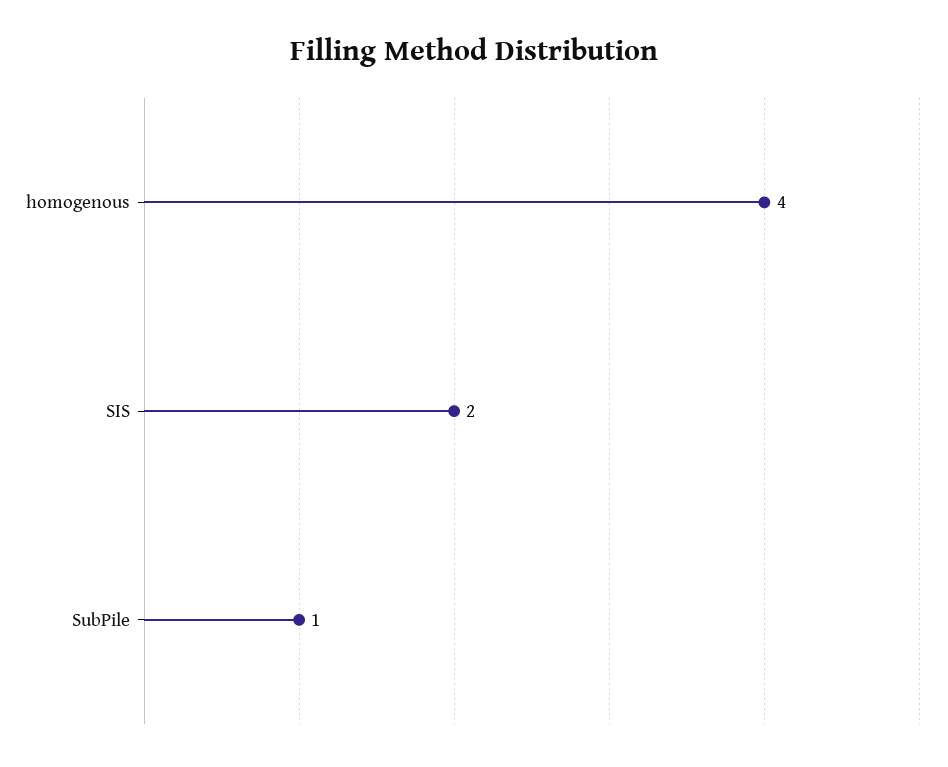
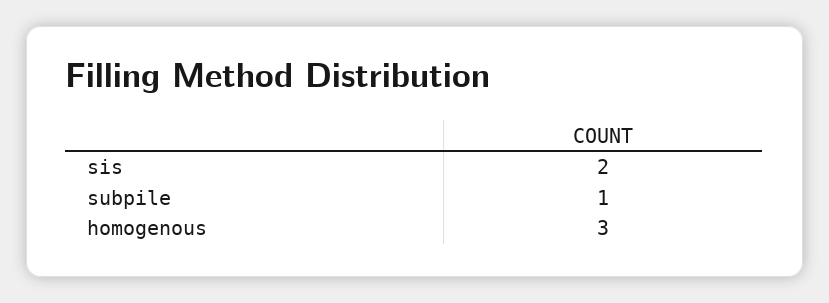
homogenous: 4 -> 3

